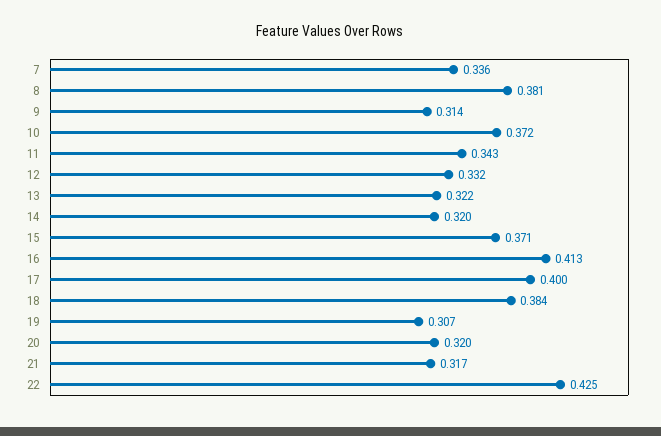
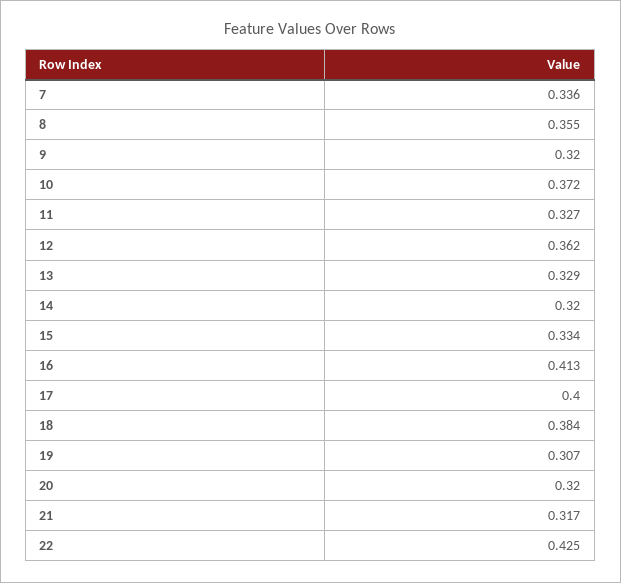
8: 0.381 -> 0.355
9: 0.314 -> 0.32
11: 0.343 -> 0.327
12: 0.332 -> 0.362
13: 0.322 -> 0.329
15: 0.371 -> 0.334

